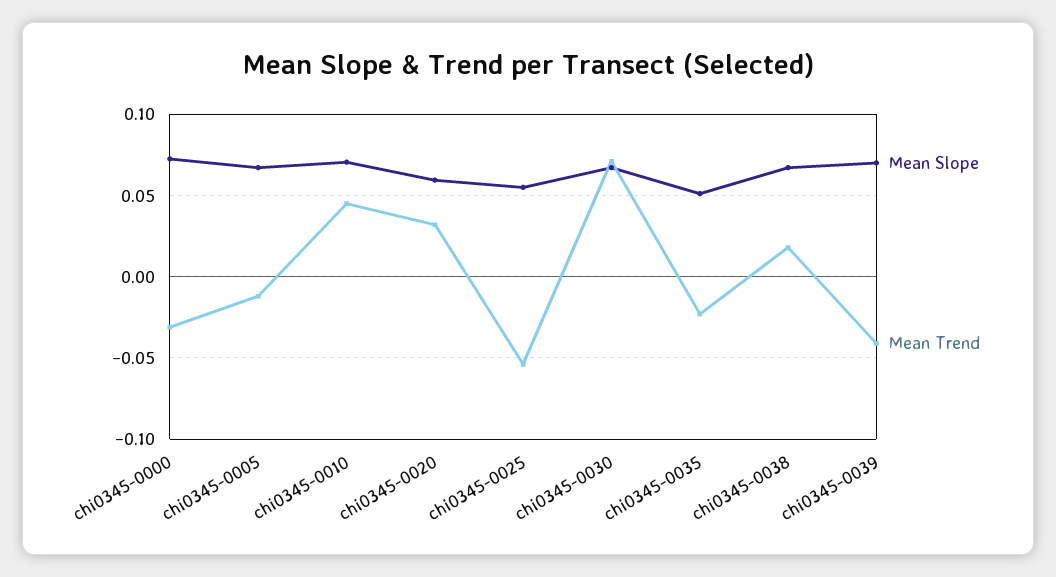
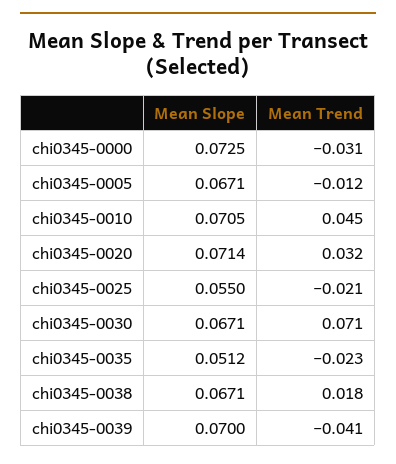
Mean Slope, chi0345-0020: 0.06 -> 0.0714
Mean Trend, chi0345-0025: -0.055 -> -0.021

